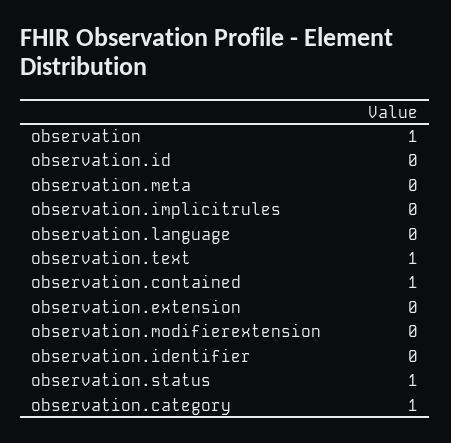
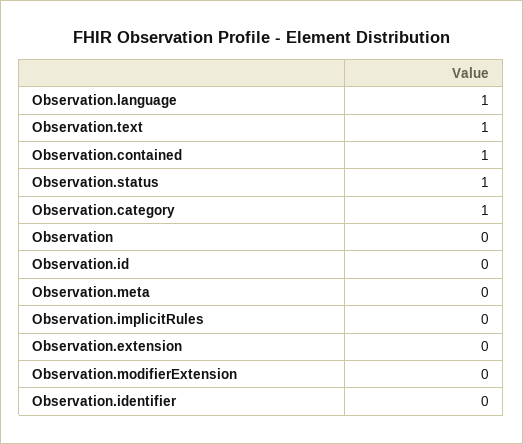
observation: 1 -> 0
observation.language: 0 -> 1

